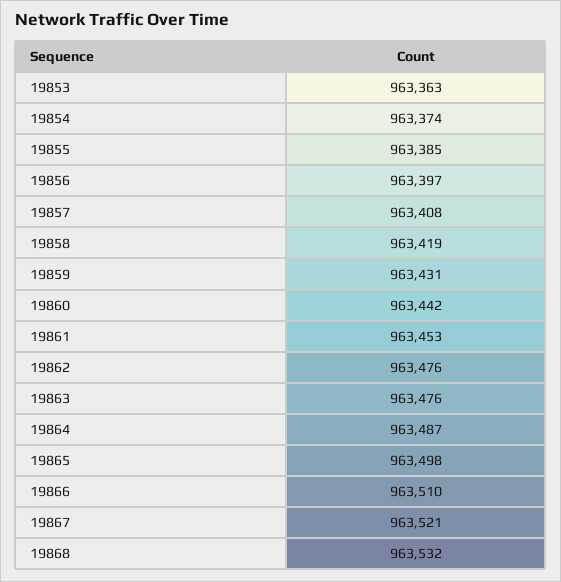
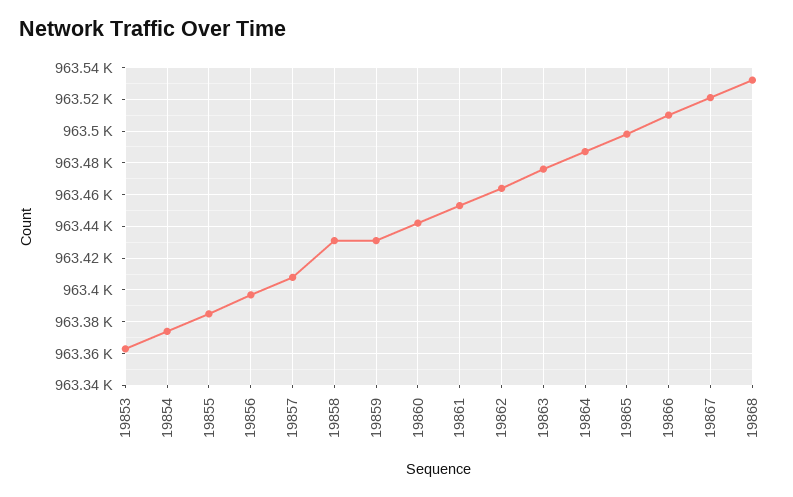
19858: 963419 -> 963430
19862: 963476 -> 963465

